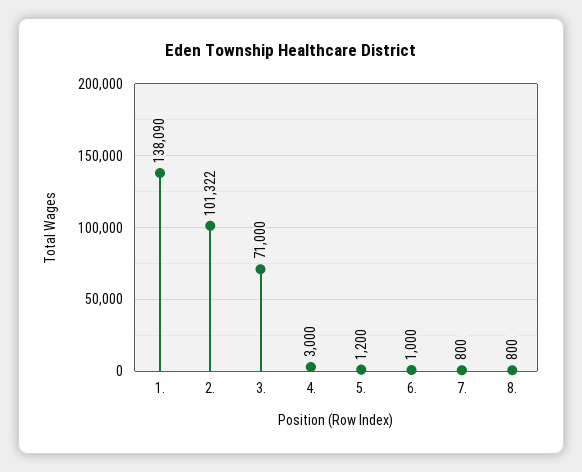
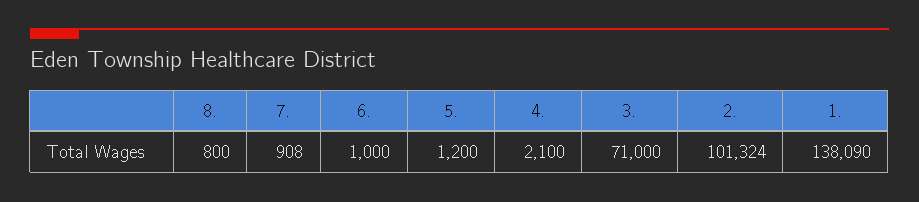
2.: 101322 -> 101324
4.: 3000 -> 2100
7.: 800 -> 908

